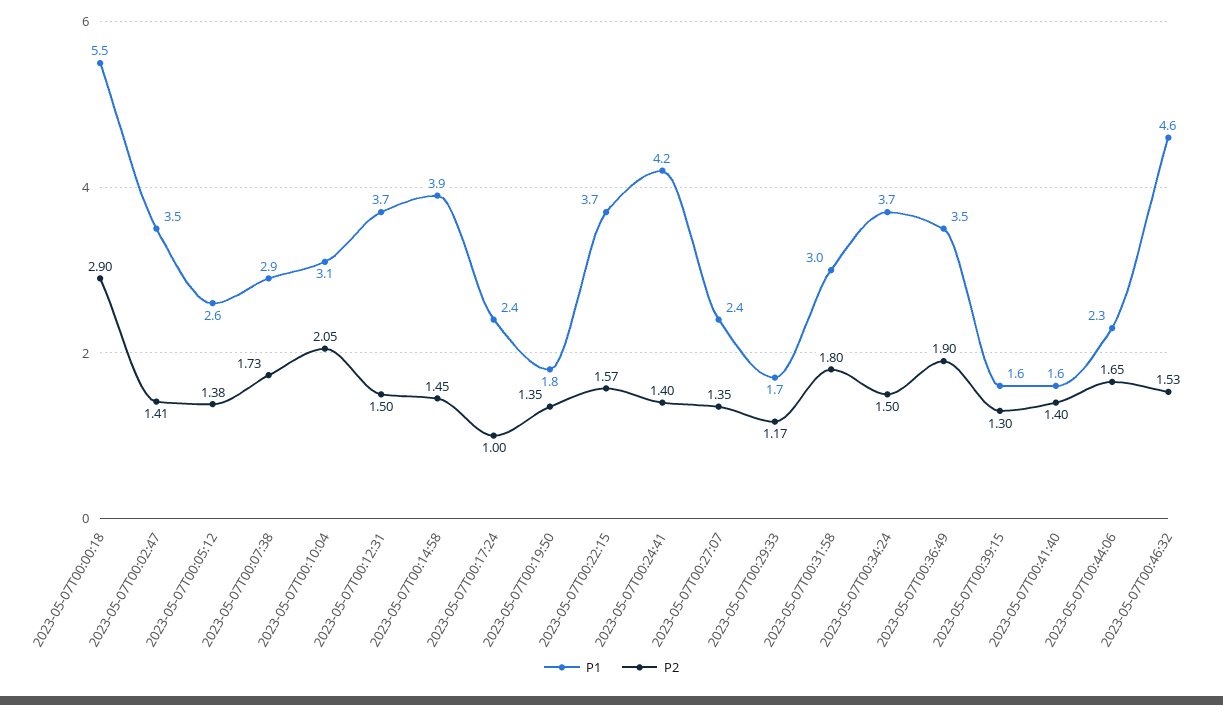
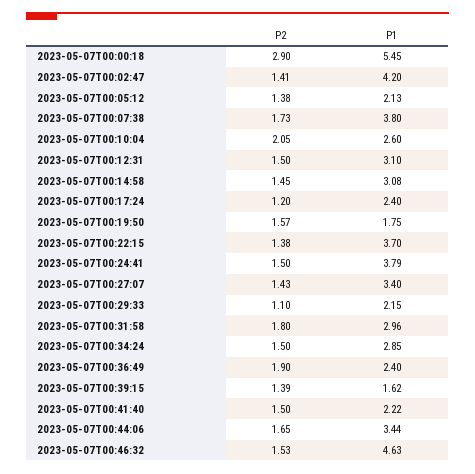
P1, 2023-05-07T00:02:47: 3.5 -> 4.2
P1, 2023-05-07T00:05:12: 2.6 -> 2.13
P1, 2023-05-07T00:07:38: 2.9 -> 3.8
P1, 2023-05-07T00:10:04: 3.1 -> 2.6
P1, 2023-05-07T00:12:31: 3.7 -> 3.1
P1, 2023-05-07T00:14:58: 3.9 -> 3.08
P2, 2023-05-07T00:17:24: 1 -> 1.2
P2, 2023-05-07T00:19:50: 1.35 -> 1.57
P2, 2023-05-07T00:22:15: 1.57 -> 1.38
P1, 2023-05-07T00:24:41: 4.2 -> 3.79
P2, 2023-05-07T00:24:41: 1.4 -> 1.5
P1, 2023-05-07T00:27:07: 2.4 -> 3.4
P2, 2023-05-07T00:27:07: 1.35 -> 1.43
P1, 2023-05-07T00:29:33: 1.7 -> 2.15
P2, 2023-05-07T00:29:33: 1.17 -> 1.1
P1, 2023-05-07T00:34:24: 3.7 -> 2.85
P1, 2023-05-07T00:36:49: 3.5 -> 2.4
P2, 2023-05-07T00:39:15: 1.3 -> 1.39
P1, 2023-05-07T00:41:40: 1.6 -> 2.22
P2, 2023-05-07T00:41:40: 1.4 -> 1.5
P1, 2023-05-07T00:44:06: 2.3 -> 3.44

